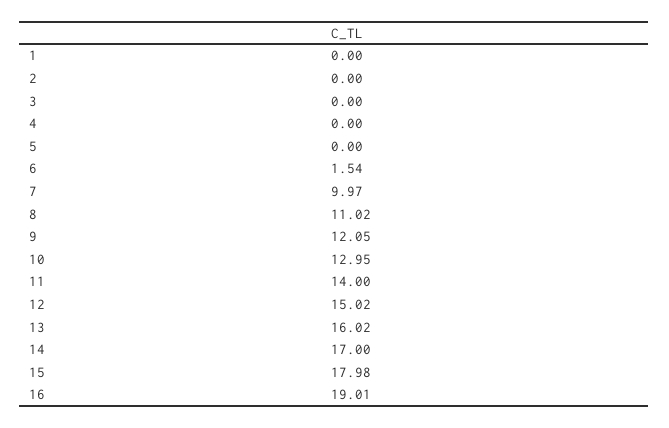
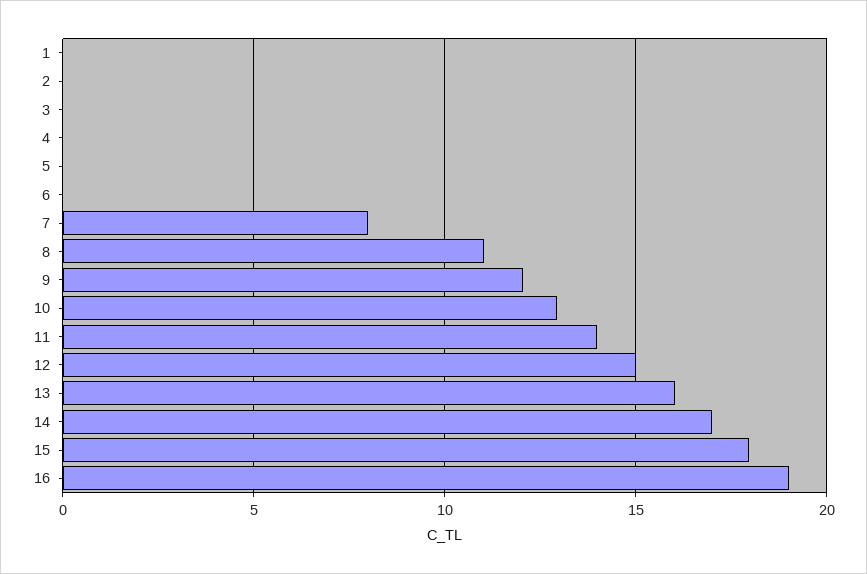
6: 1.54 -> 0
7: 9.97 -> 8

